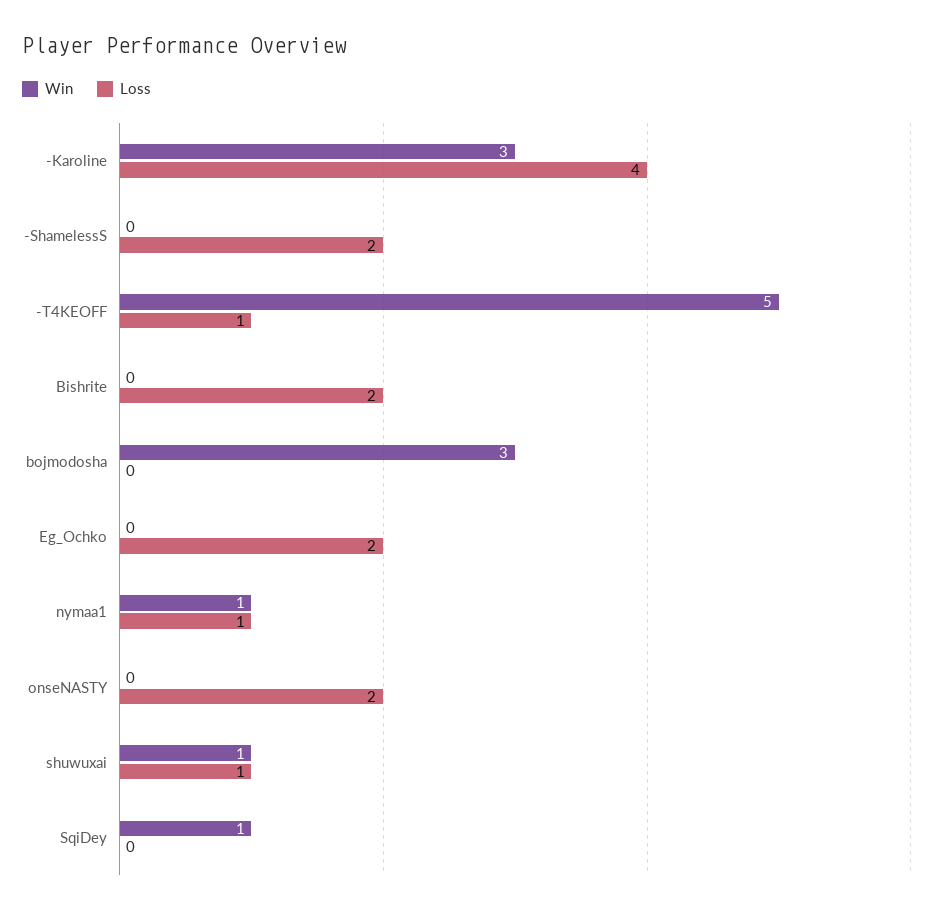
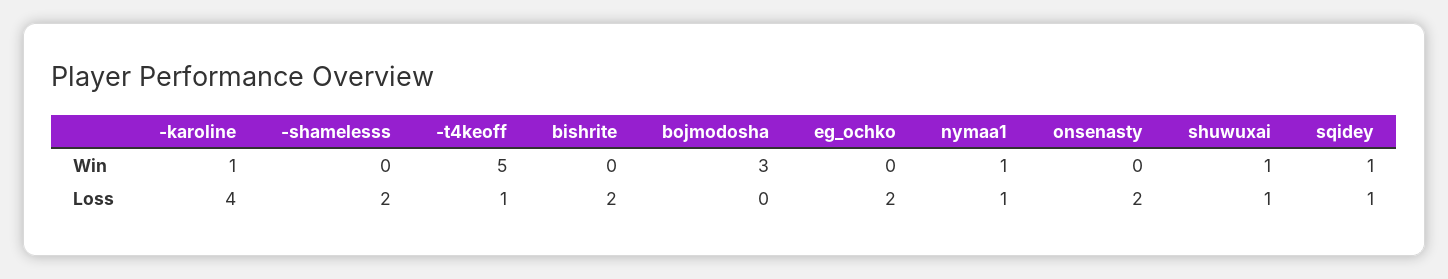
Win, -Karoline: 3 -> 1
Loss, SqiDey: 0 -> 1

